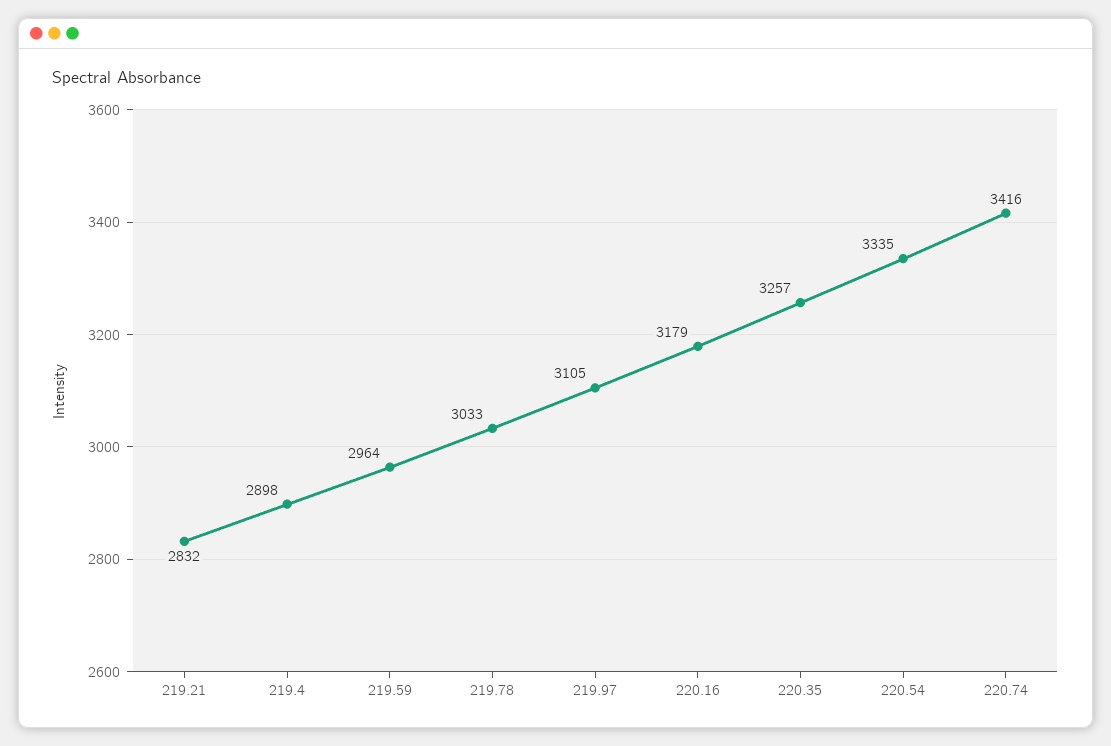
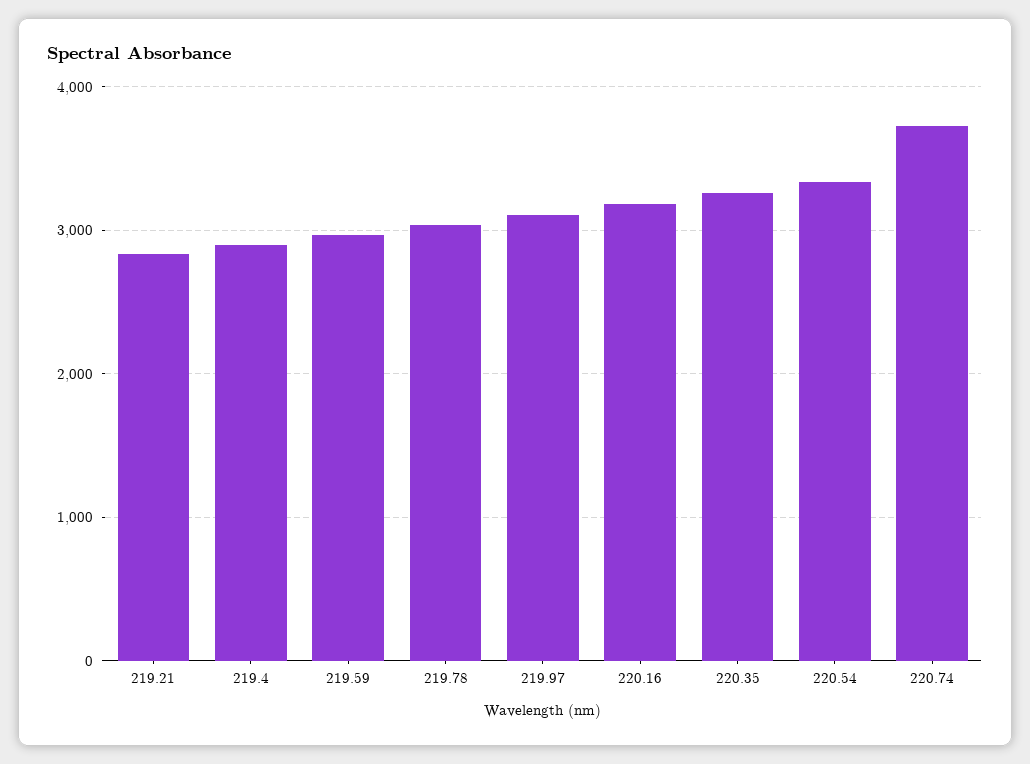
220.74: 3416 -> 3700

